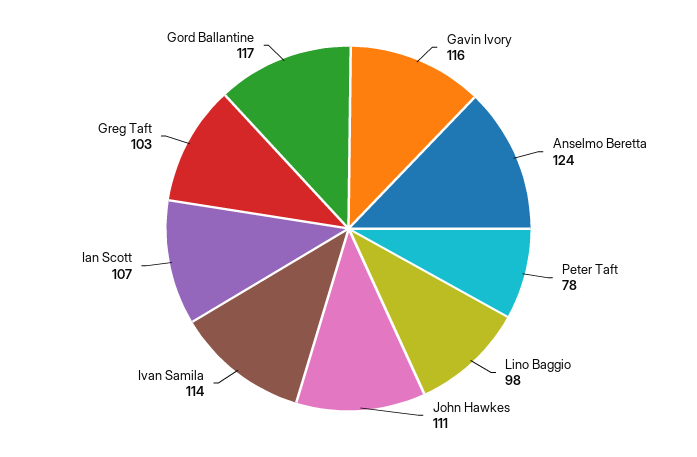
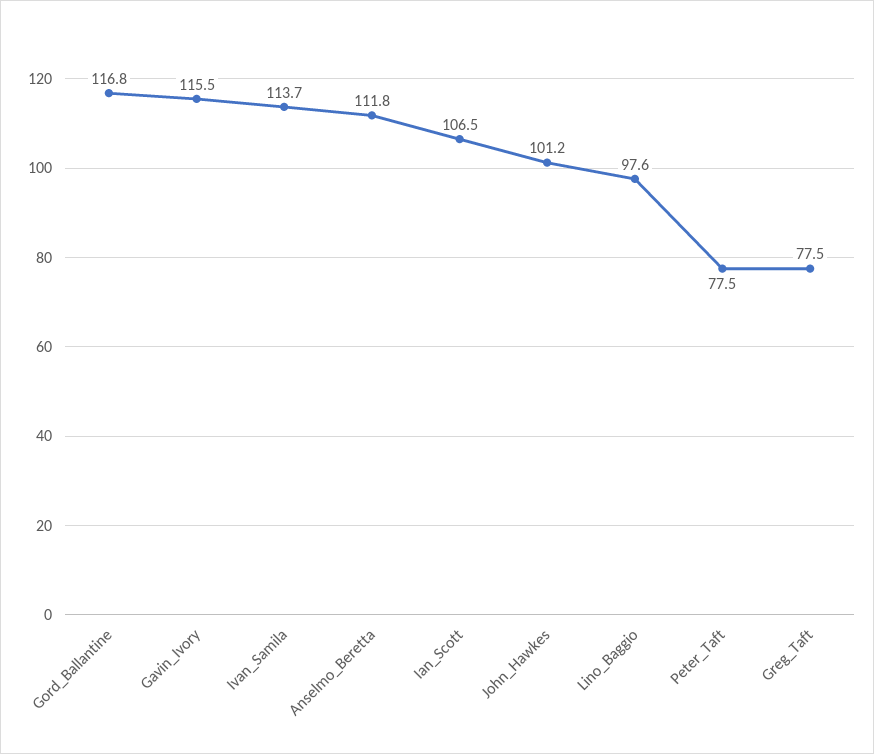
Anselmo Beretta: 124 -> 111.8
John Hawkes: 111 -> 101.2
Greg Taft: 103 -> 77.5

